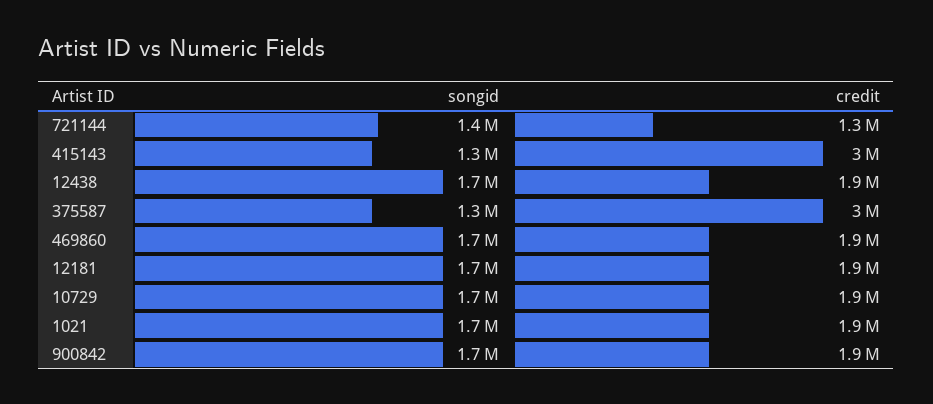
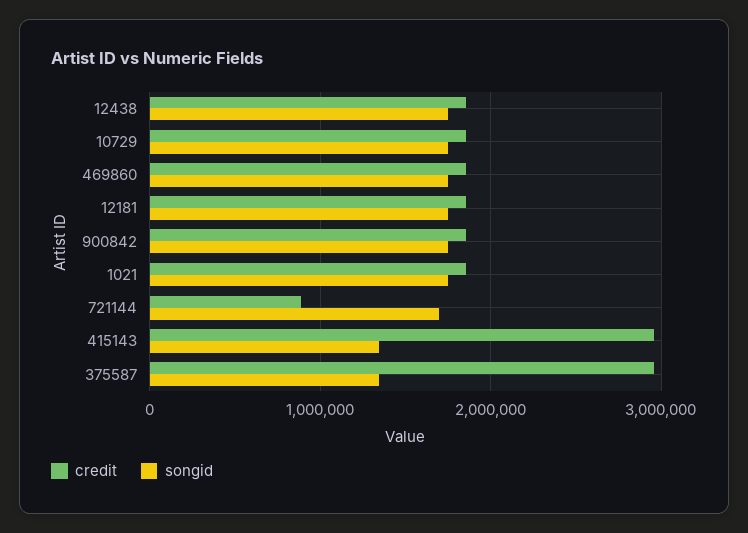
songid, 721144: 1400000 -> 1700000
credit, 721144: 1300000 -> 900000

